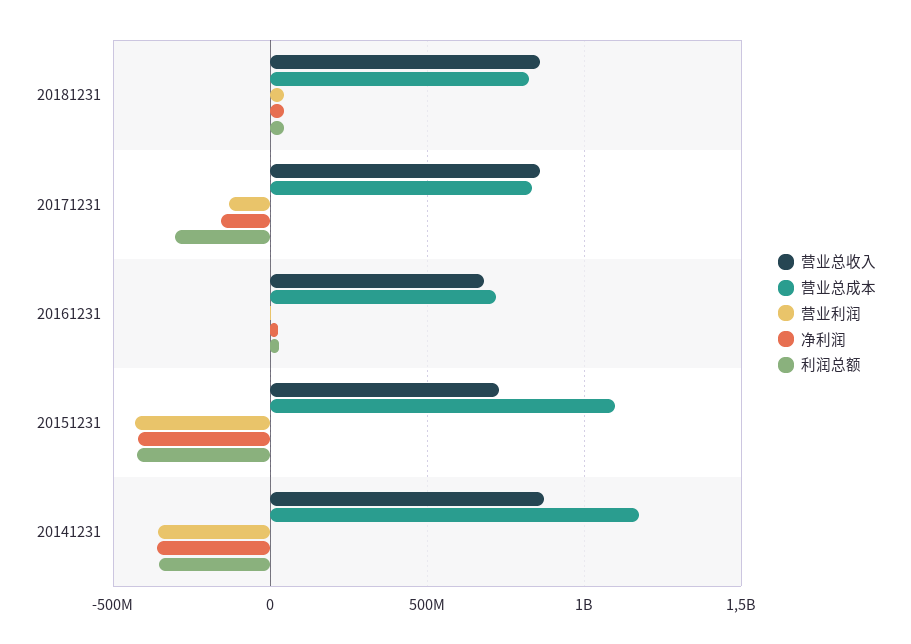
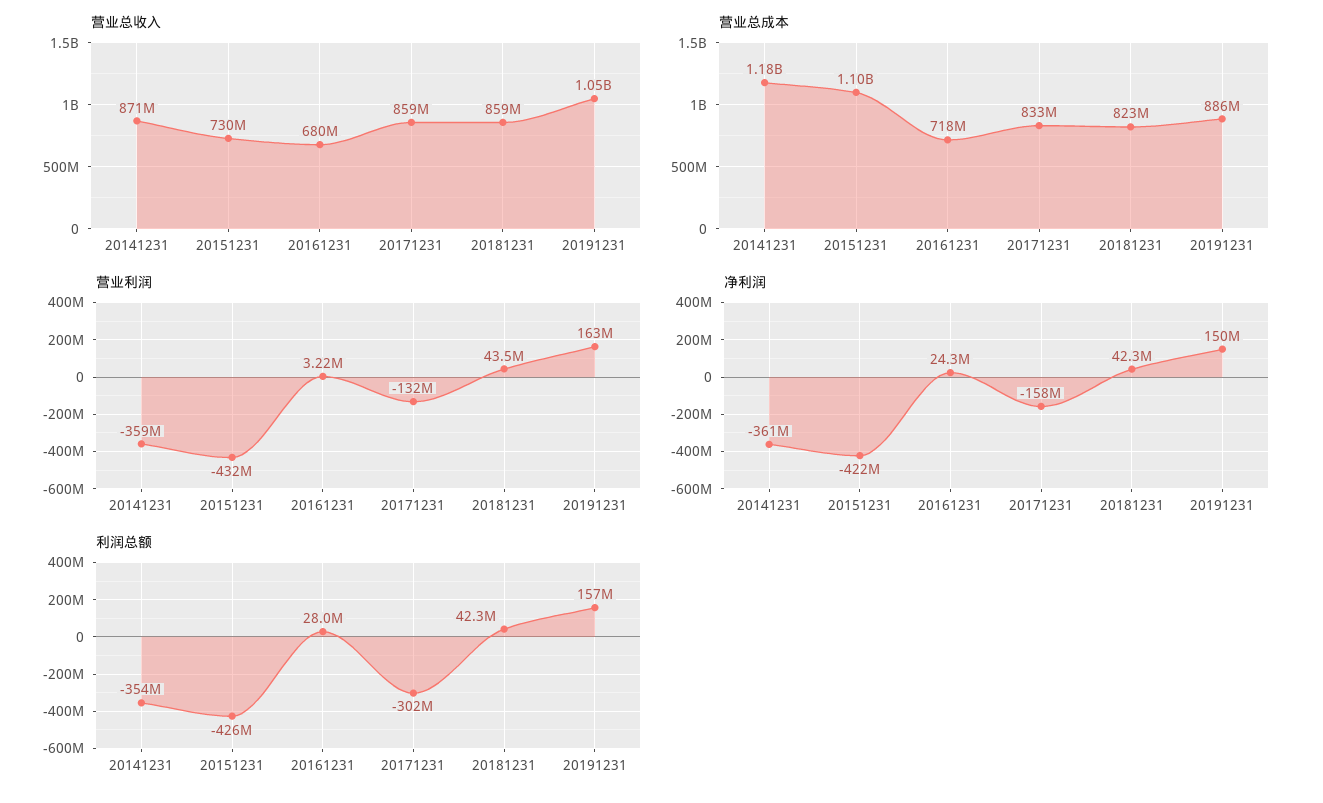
营业总收入, 20191231: none -> 1050000000
营业总成本, 20191231: none -> 886000000
营业利润, 20191231: none -> 163000000
净利润, 20191231: none -> 150000000
利润总额, 20191231: none -> 157000000

